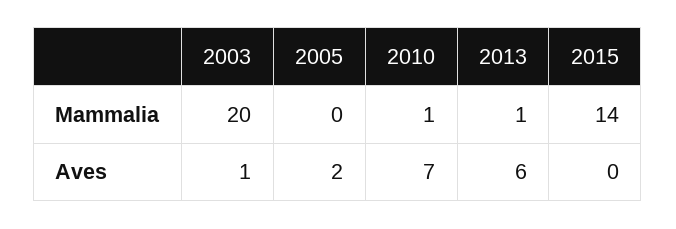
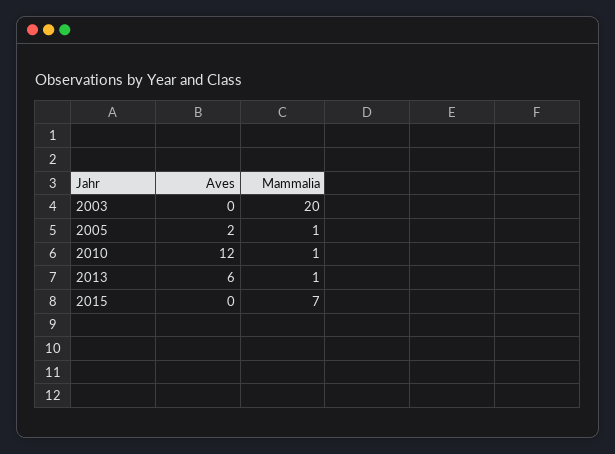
2005, Mammalia: 0 -> 1
2015, Mammalia: 14 -> 7
2003, Aves: 1 -> 0
2010, Aves: 7 -> 12

